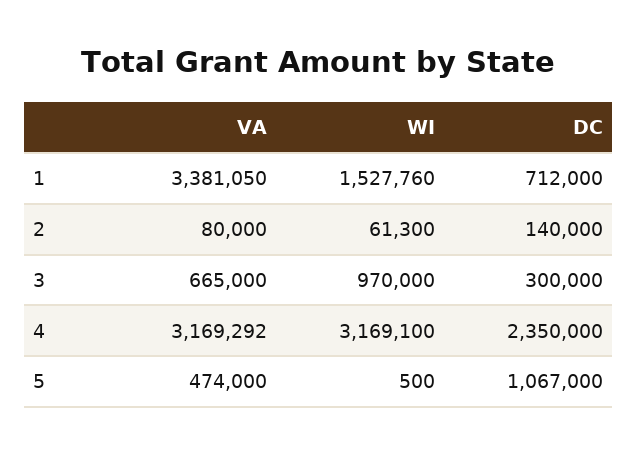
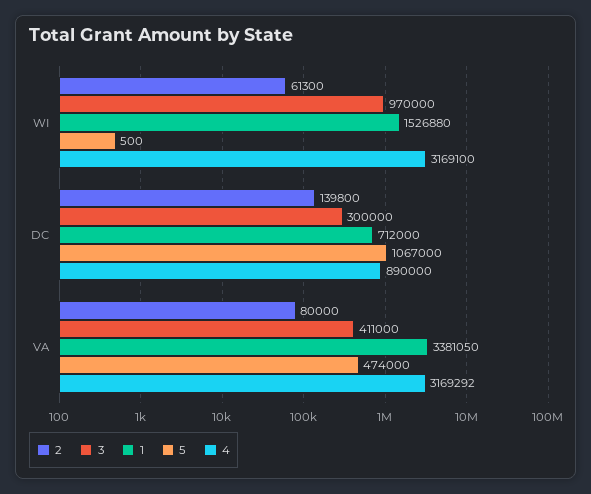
1, WI: 1527760 -> 1526880
2, DC: 140000 -> 139800
3, VA: 665000 -> 411000
4, DC: 2350000 -> 890000

